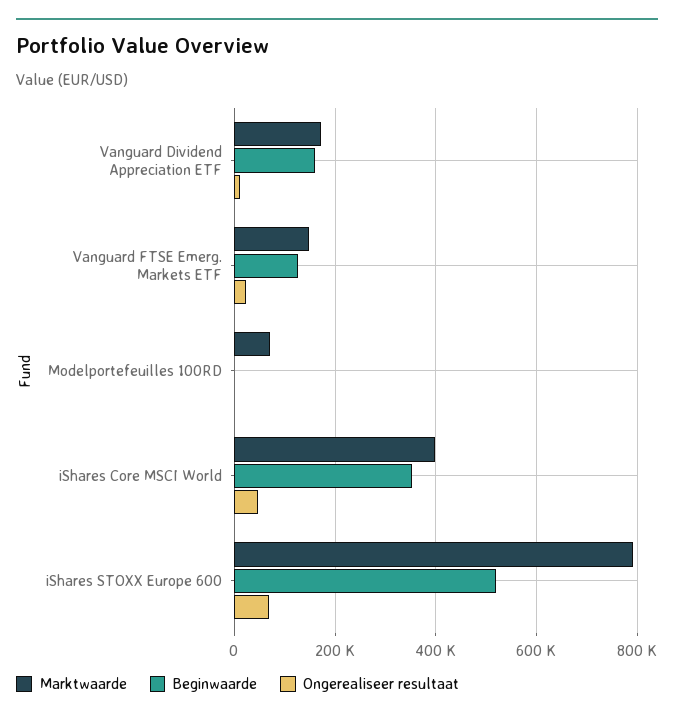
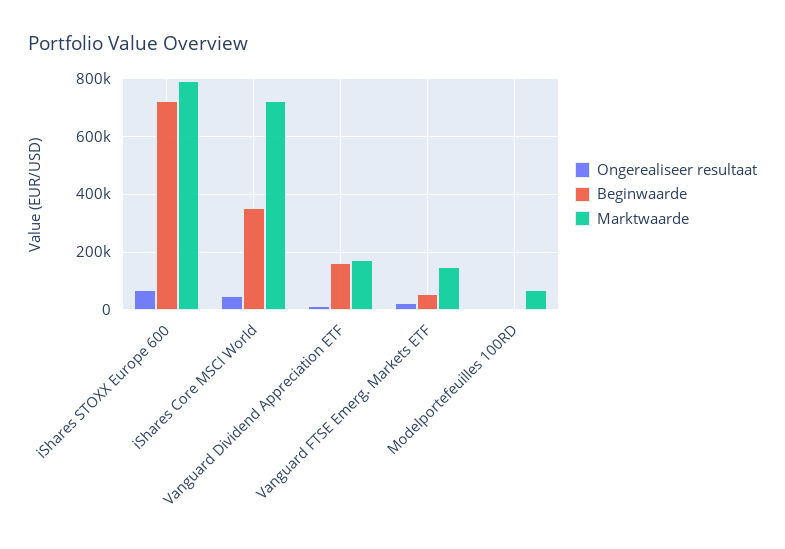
Beginwaarde, Vanguard FTSE Emerg. Markets ETF: 120000 -> 50000
Marktwaarde, iShares Core MSCI World: 400000 -> 725000
Beginwaarde, iShares STOXX Europe 600: 520000 -> 725000

